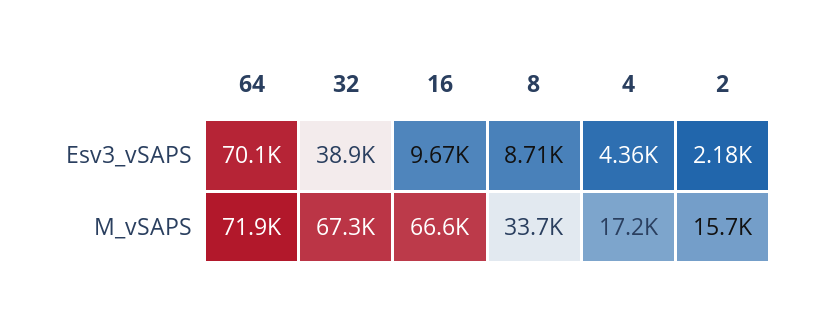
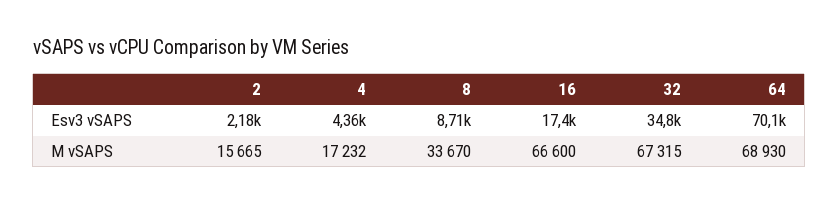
32, Esv3_vSAPS: 38900 -> 34800
16, Esv3_vSAPS: 9670 -> 17400
64, M_vSAPS: 71900 -> 68930

